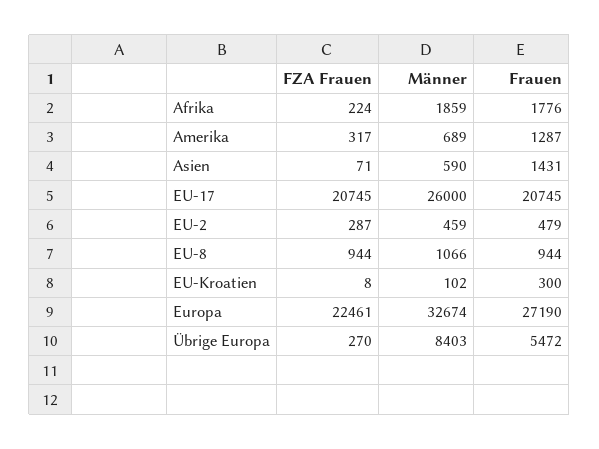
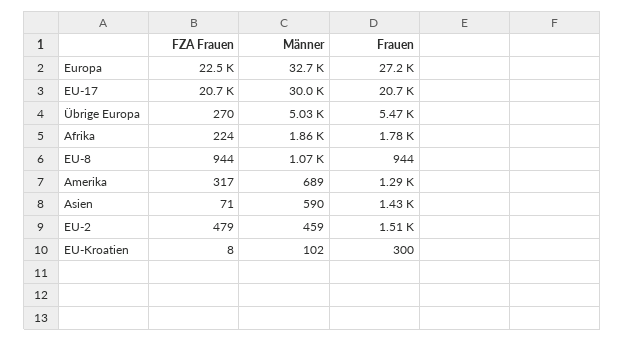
Männer, EU-17: 26000 -> 30000
FZA Frauen, EU-2: 287 -> 479
Frauen, EU-2: 479 -> 1510
Männer, Übrige Europa: 8403 -> 5030

